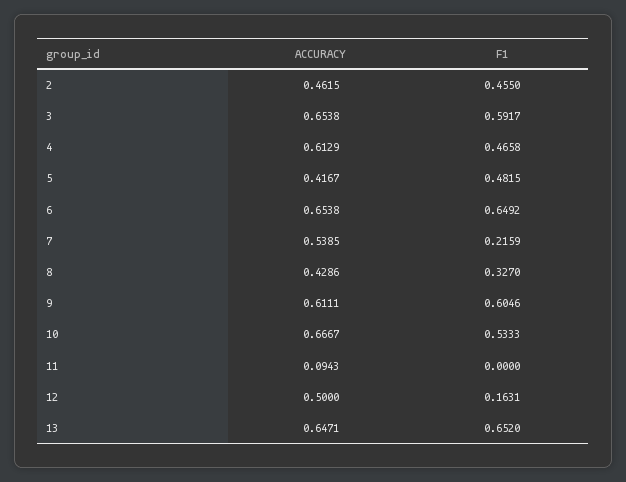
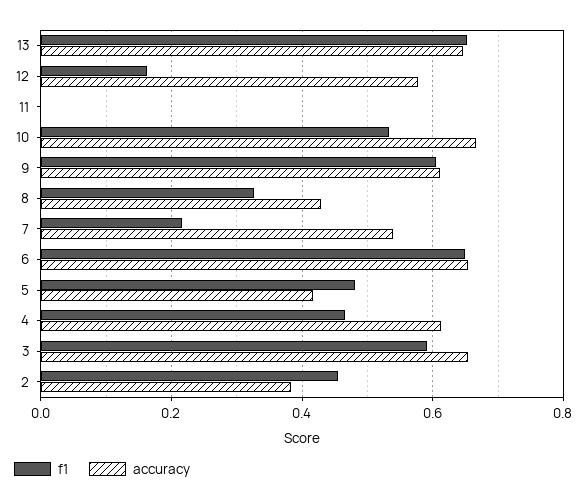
ACCURACY, 2: 0.4615 -> 0.38
ACCURACY, 11: 0.0943 -> 0
ACCURACY, 12: 0.5 -> 0.58

